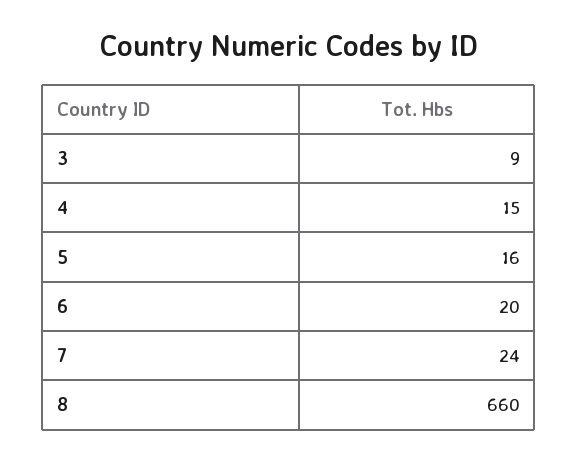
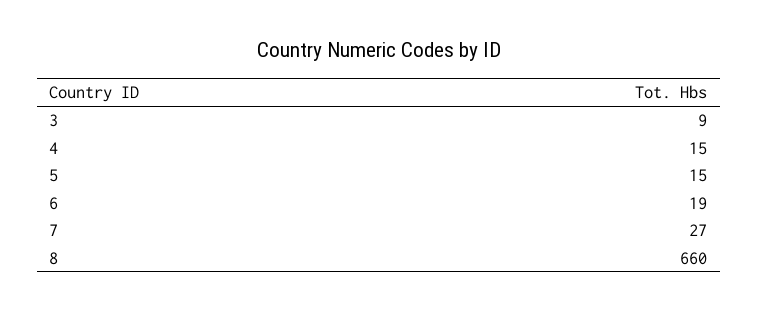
5: 16 -> 15
6: 20 -> 19
7: 24 -> 27

